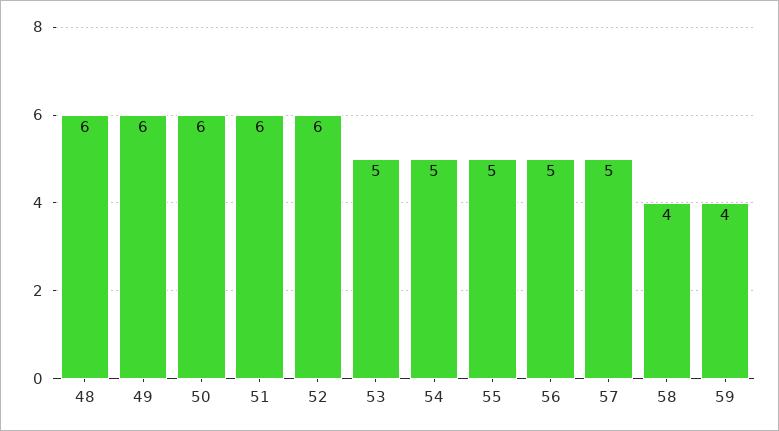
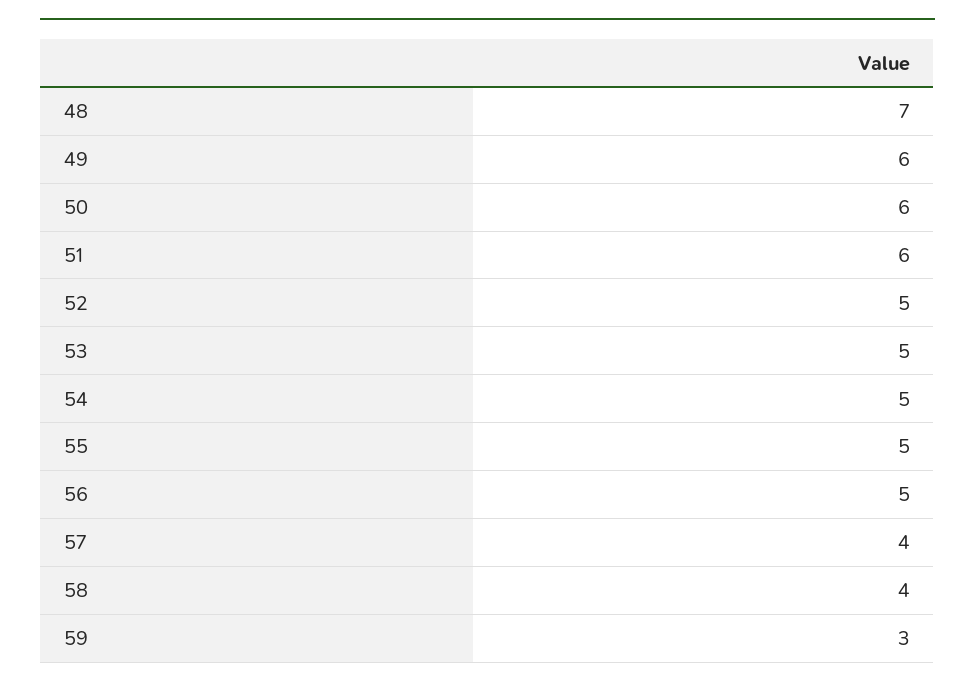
48: 6 -> 7
52: 6 -> 5
57: 5 -> 4
59: 4 -> 3

